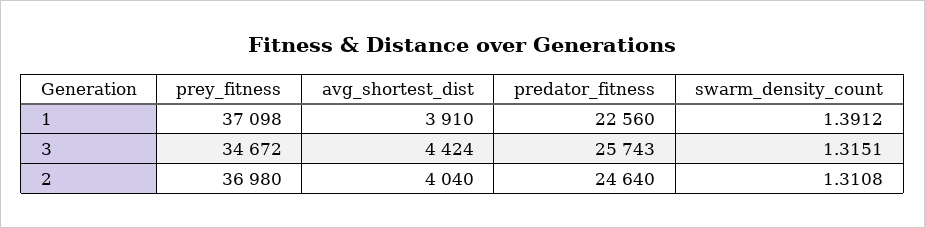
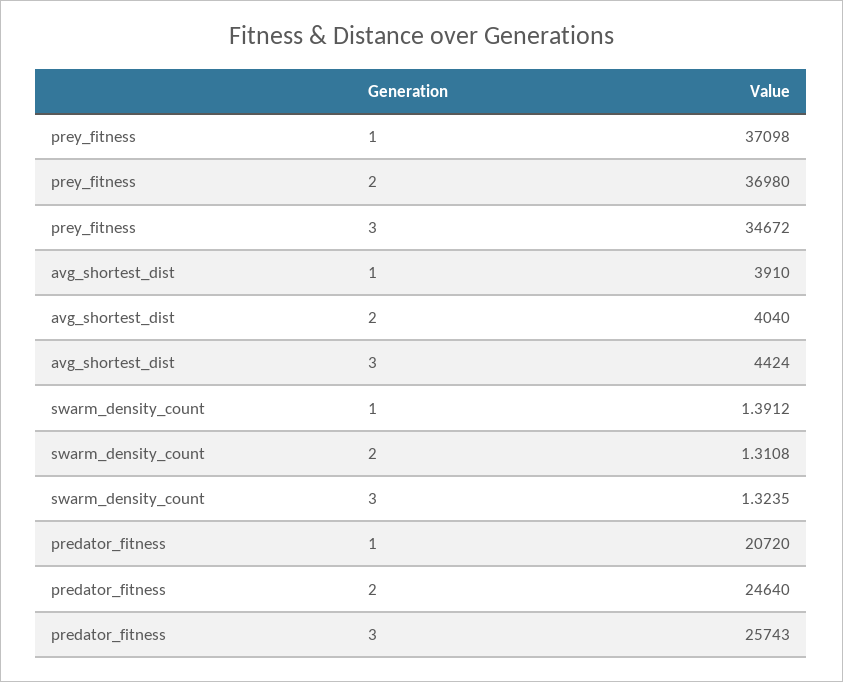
predator_fitness, 1: 22560 -> 20720
swarm_density_count, 3: 1.3151 -> 1.3235

